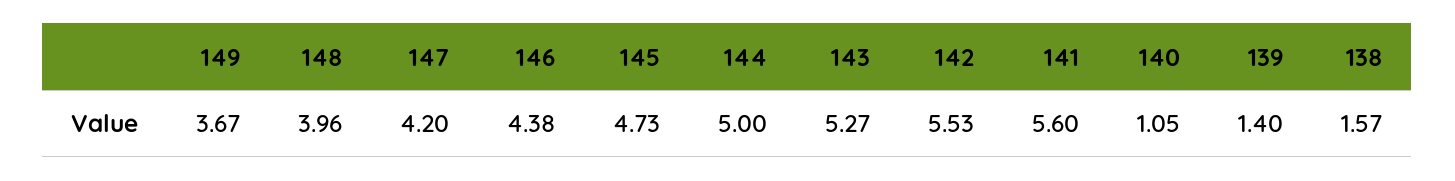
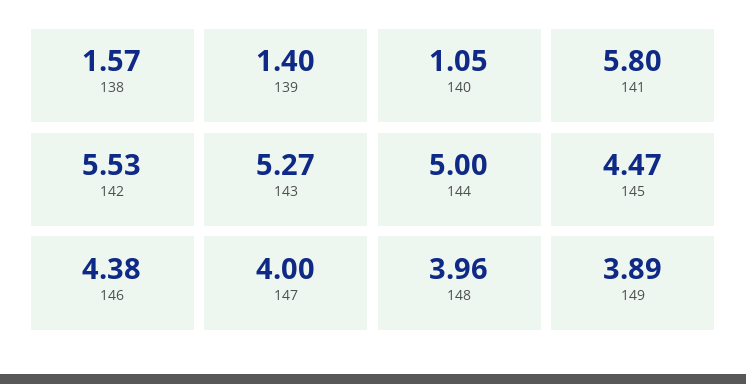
149: 3.67 -> 3.89
147: 4.2 -> 4
145: 4.73 -> 4.47
141: 5.6 -> 5.8

